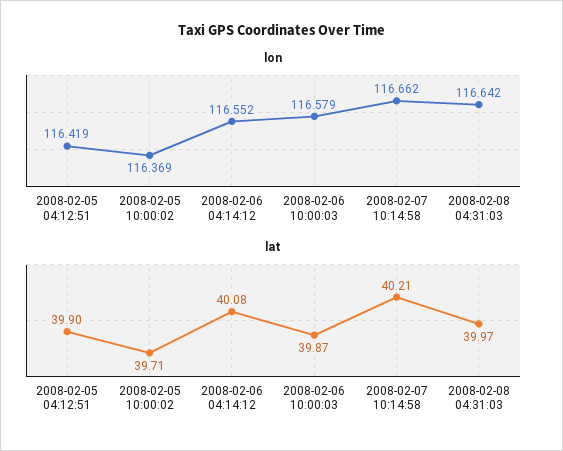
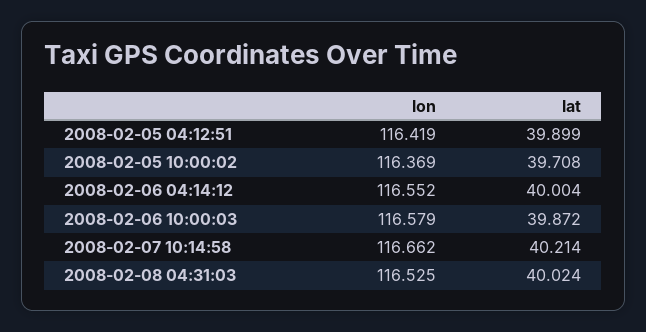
lon, 2008-02-08 04:31:03: 116.642 -> 116.525
lat, 2008-02-06 04:14:12: 40.08 -> 40.004
lat, 2008-02-08 04:31:03: 39.97 -> 40.024

